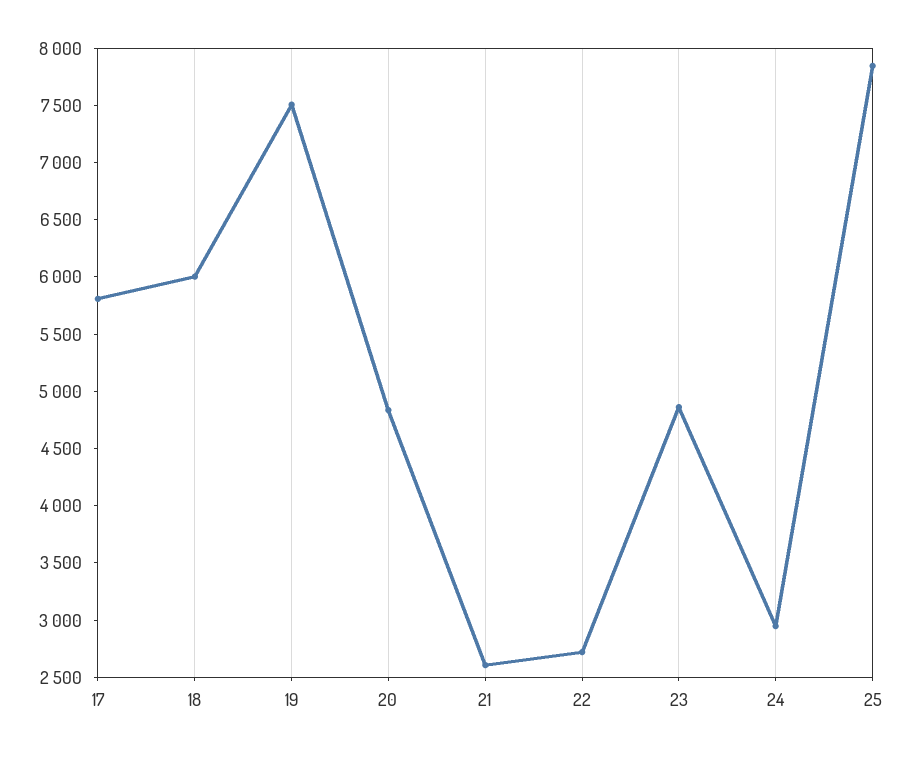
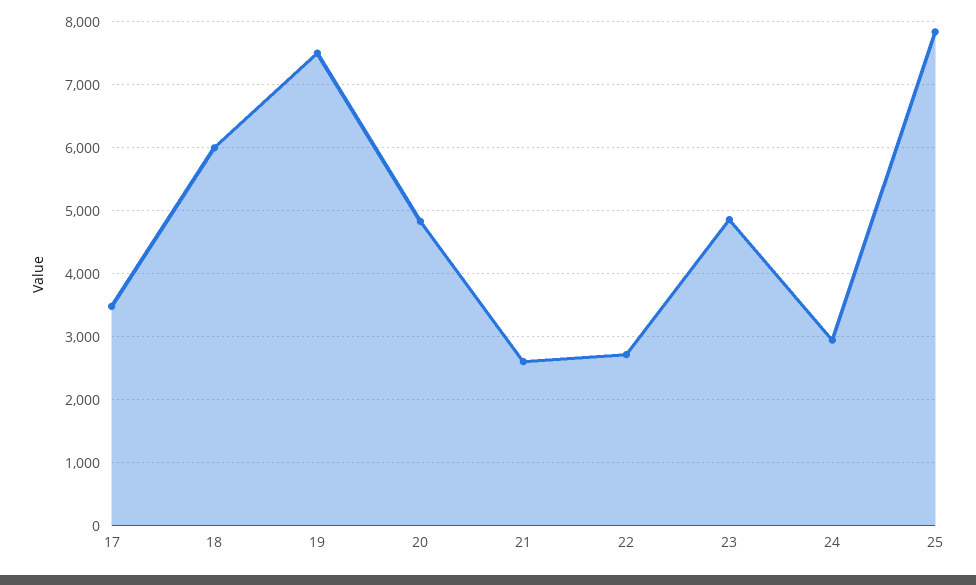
17: 5800 -> 3500

